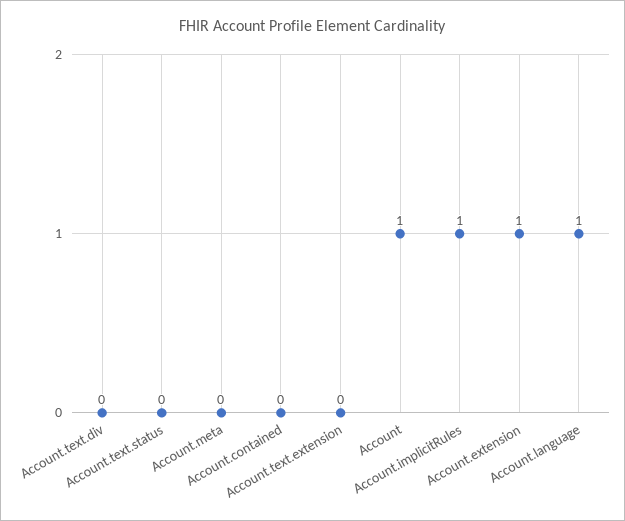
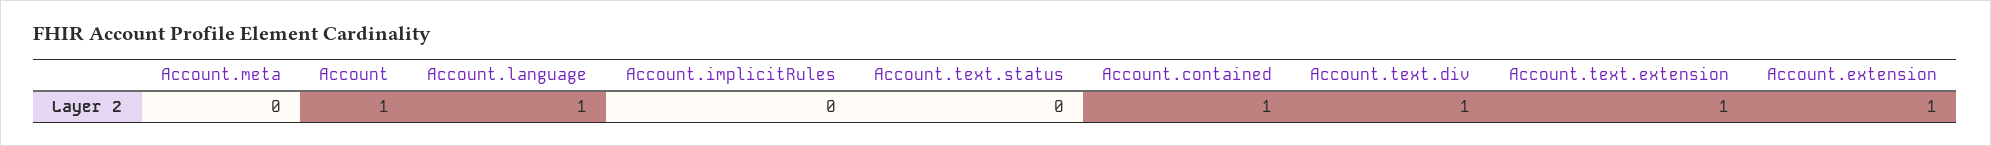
Account.text.div: 0 -> 1
Account.contained: 0 -> 1
Account.text.extension: 0 -> 1
Account.implicitRules: 1 -> 0

